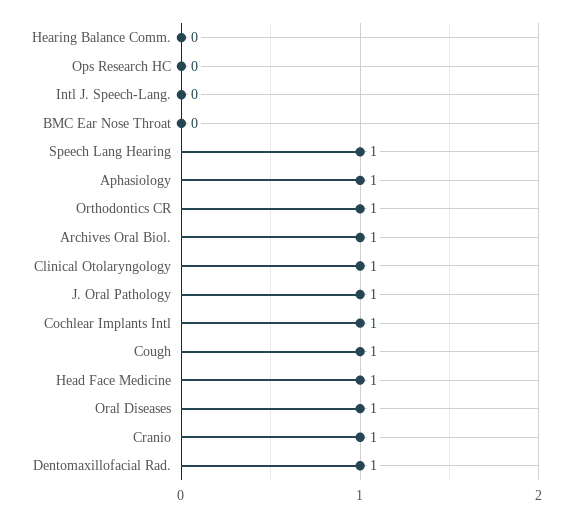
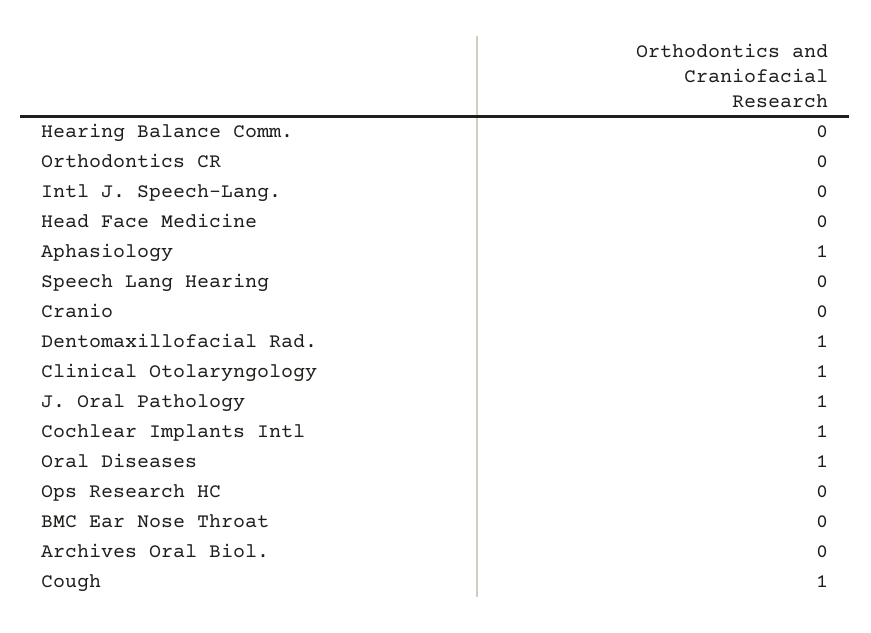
Speech Lang Hearing: 1 -> 0
Orthodontics CR: 1 -> 0
Archives Oral Biol.: 1 -> 0
Head Face Medicine: 1 -> 0
Cranio: 1 -> 0

